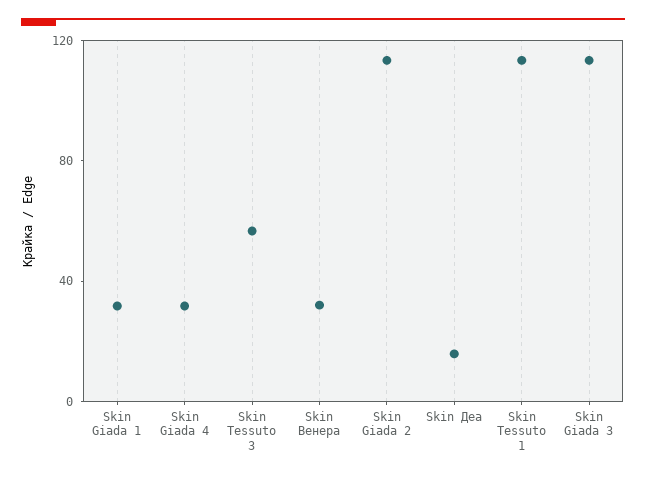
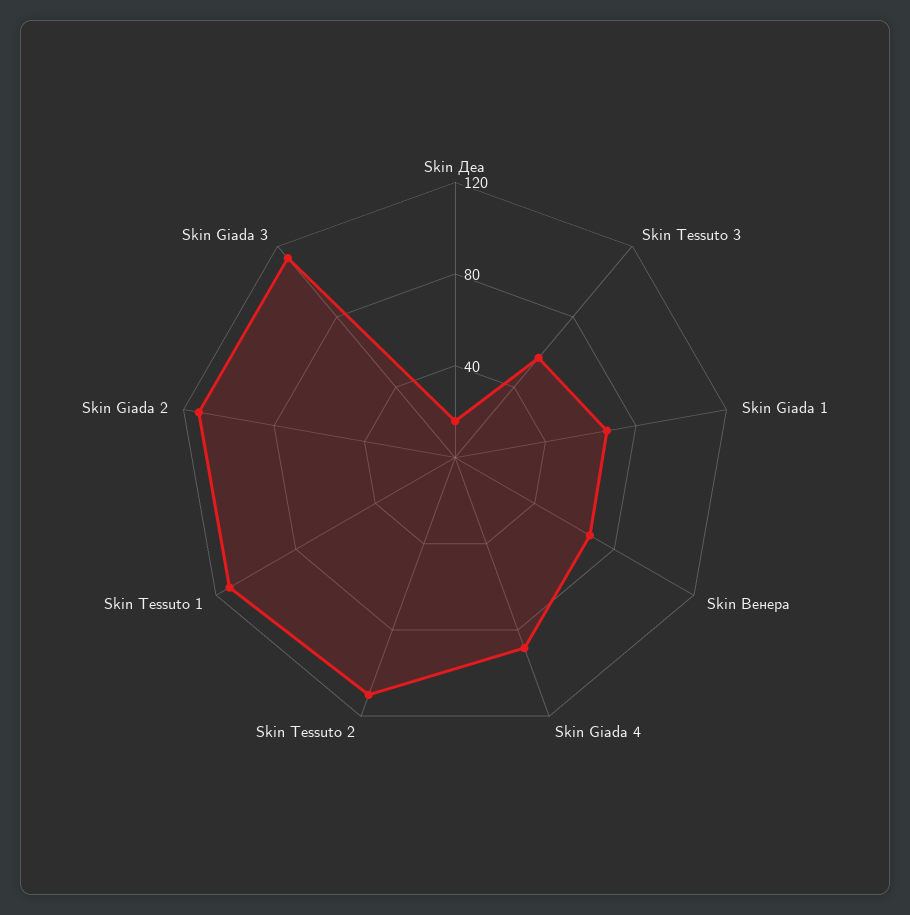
Skin Giada 1: 30 -> 70
Skin Giada 4: 30 -> 90
Skin Венера: 30 -> 70
Skin Tessuto 2: none -> 110

